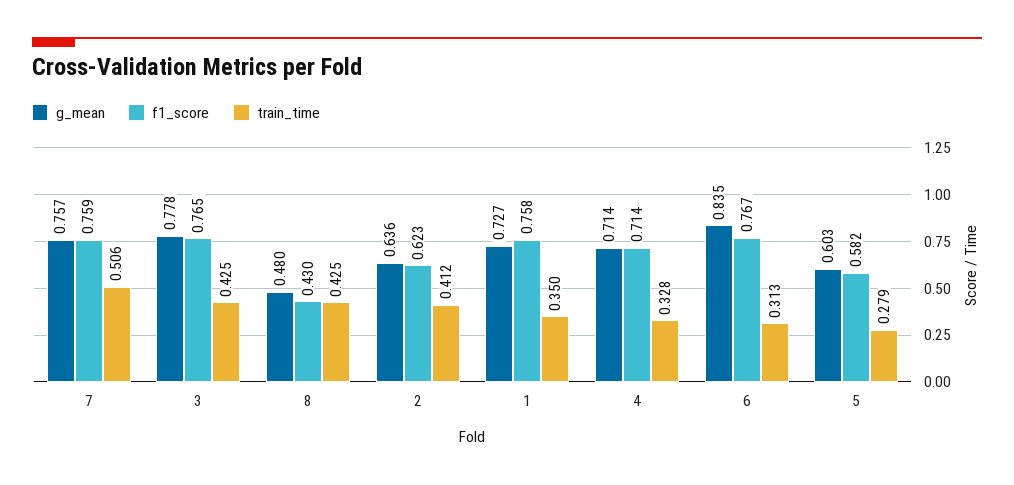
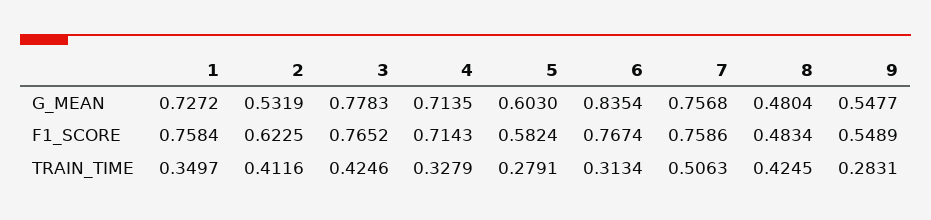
f1_score, 8: 0.43 -> 0.4834
g_mean, 2: 0.636 -> 0.5319
g_mean, 9: none -> 0.5477
f1_score, 9: none -> 0.5489
train_time, 9: none -> 0.2831

